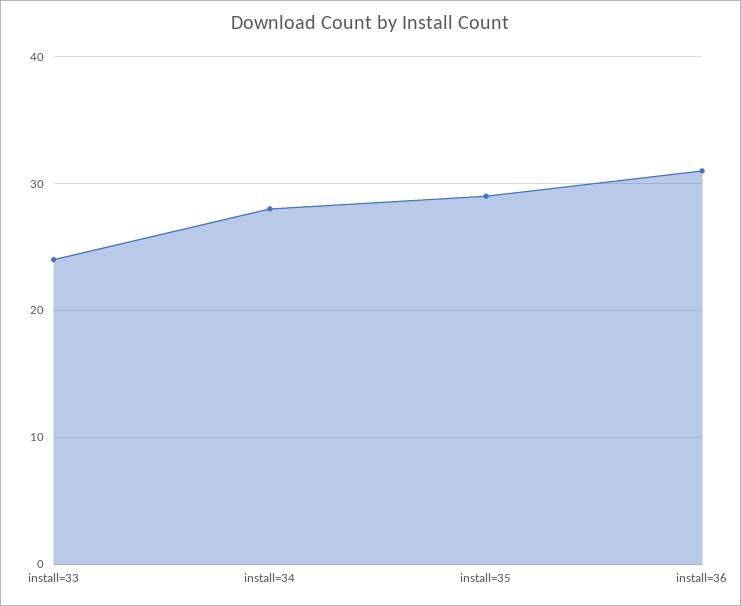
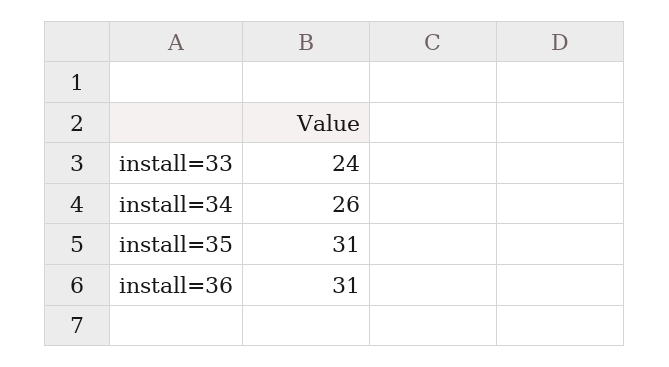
install=34: 28 -> 26
install=35: 29 -> 31

